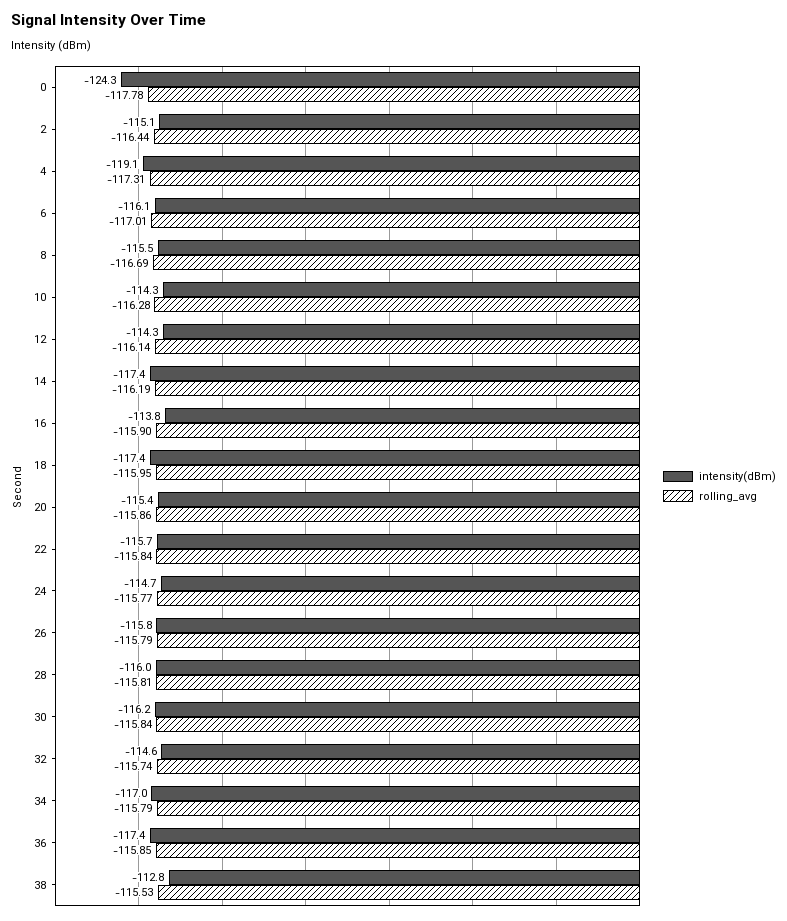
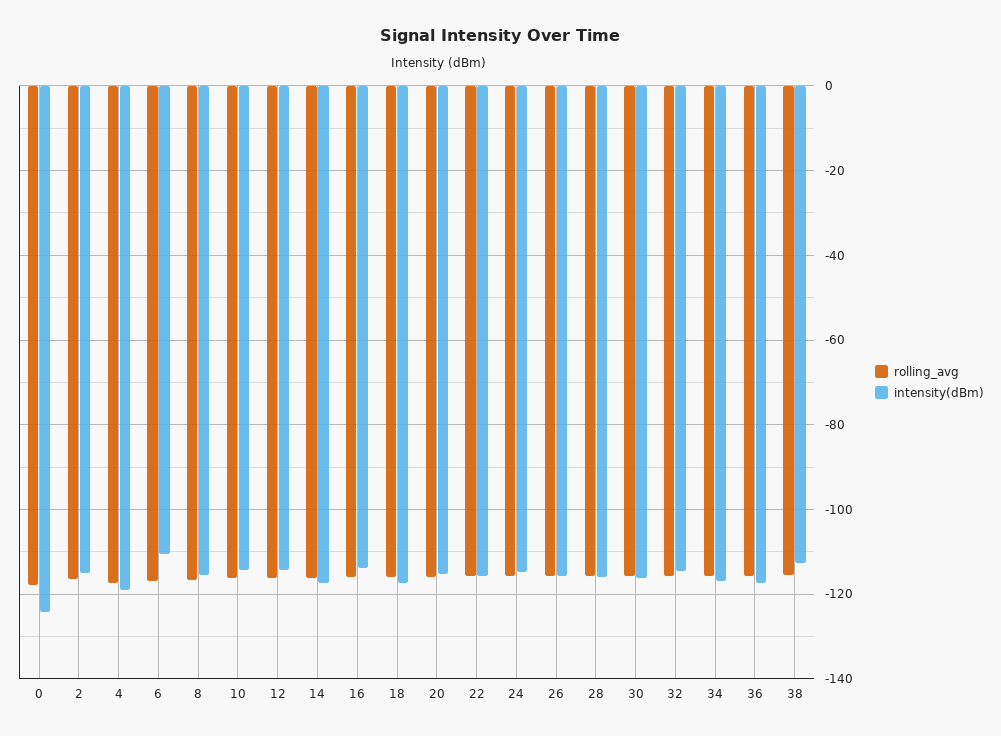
intensity(dBm), 6: -116.1 -> -110

